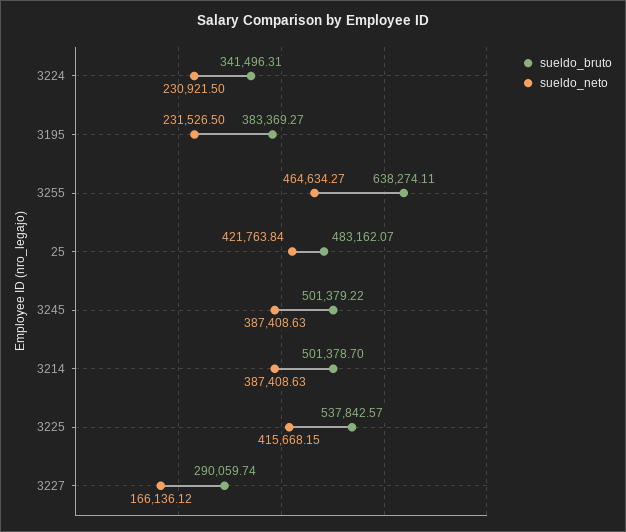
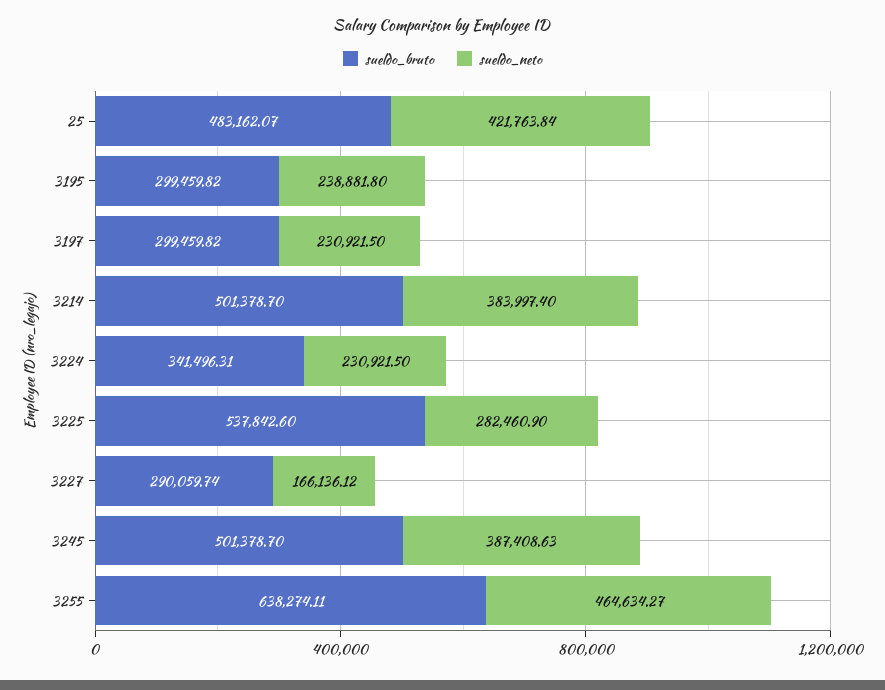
sueldo_bruto, 3195: 383369.27 -> 299459.82
sueldo_neto, 3195: 231526.5 -> 238881.8
sueldo_bruto, 3245: 501379.22 -> 501378.7
sueldo_neto, 3214: 387408.63 -> 383997.4
sueldo_bruto, 3225: 537842.57 -> 537842.6
sueldo_neto, 3225: 415668.15 -> 282460.9
sueldo_bruto, 3197: none -> 299459.82
sueldo_neto, 3197: none -> 230921.5

